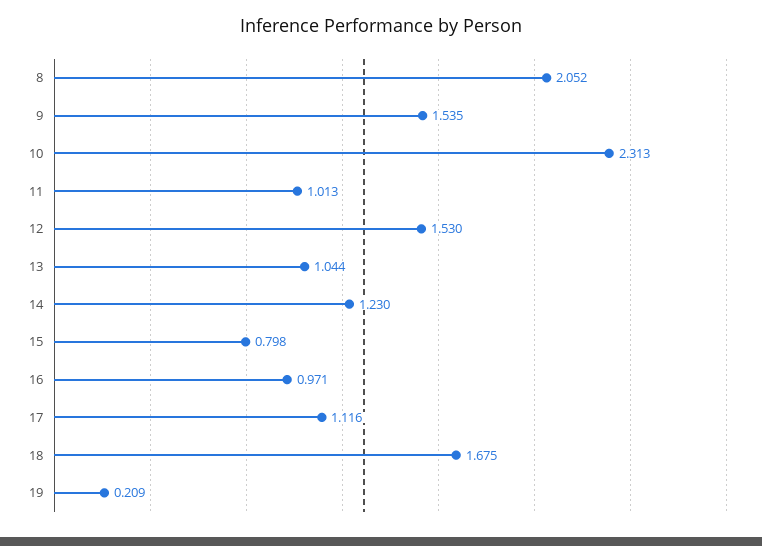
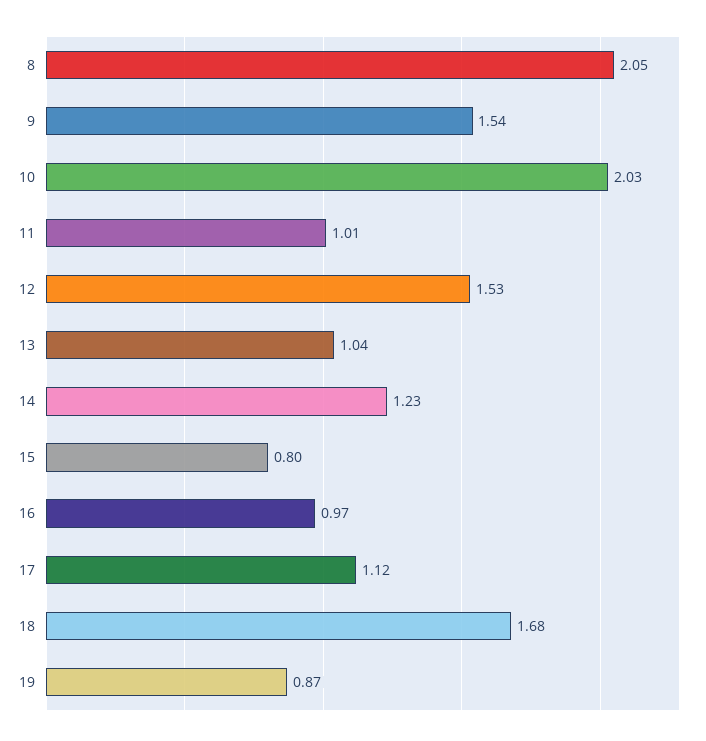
10: 2.313 -> 2.03
19: 0.209 -> 0.87

